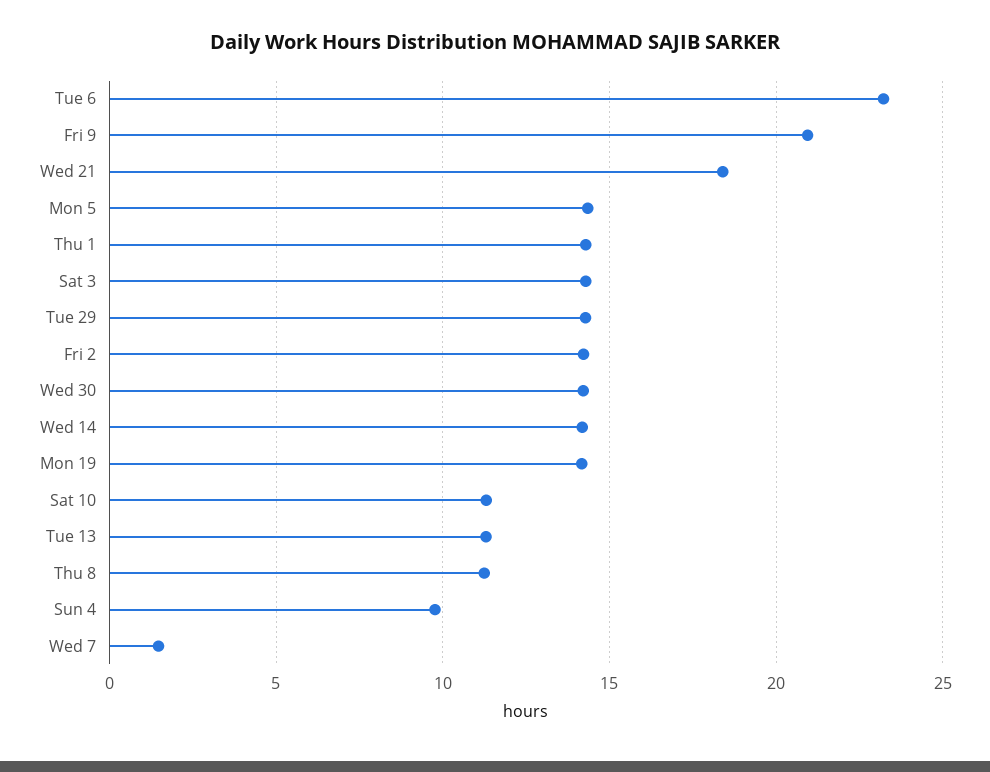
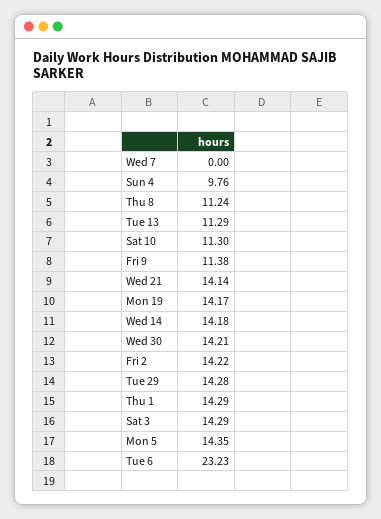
Fri 9: 21 -> 11.38
Wed 21: 18.5 -> 14.14
Wed 7: 1.5 -> 0

